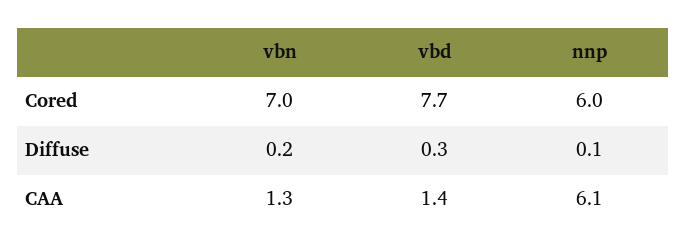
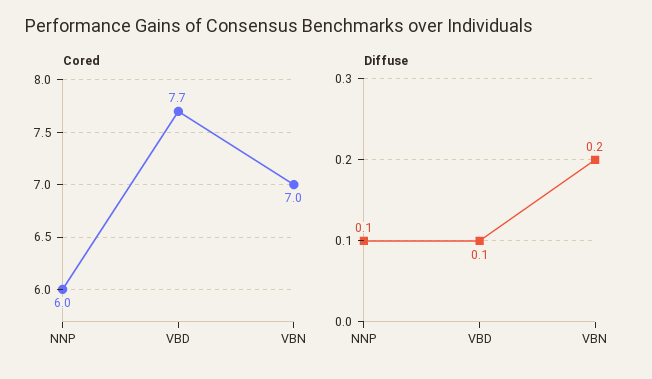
Diffuse, vbd: 0.3 -> 0.1
CAA, vbn: 1.3 -> none
CAA, vbd: 1.4 -> none
CAA, nnp: 6.1 -> none

